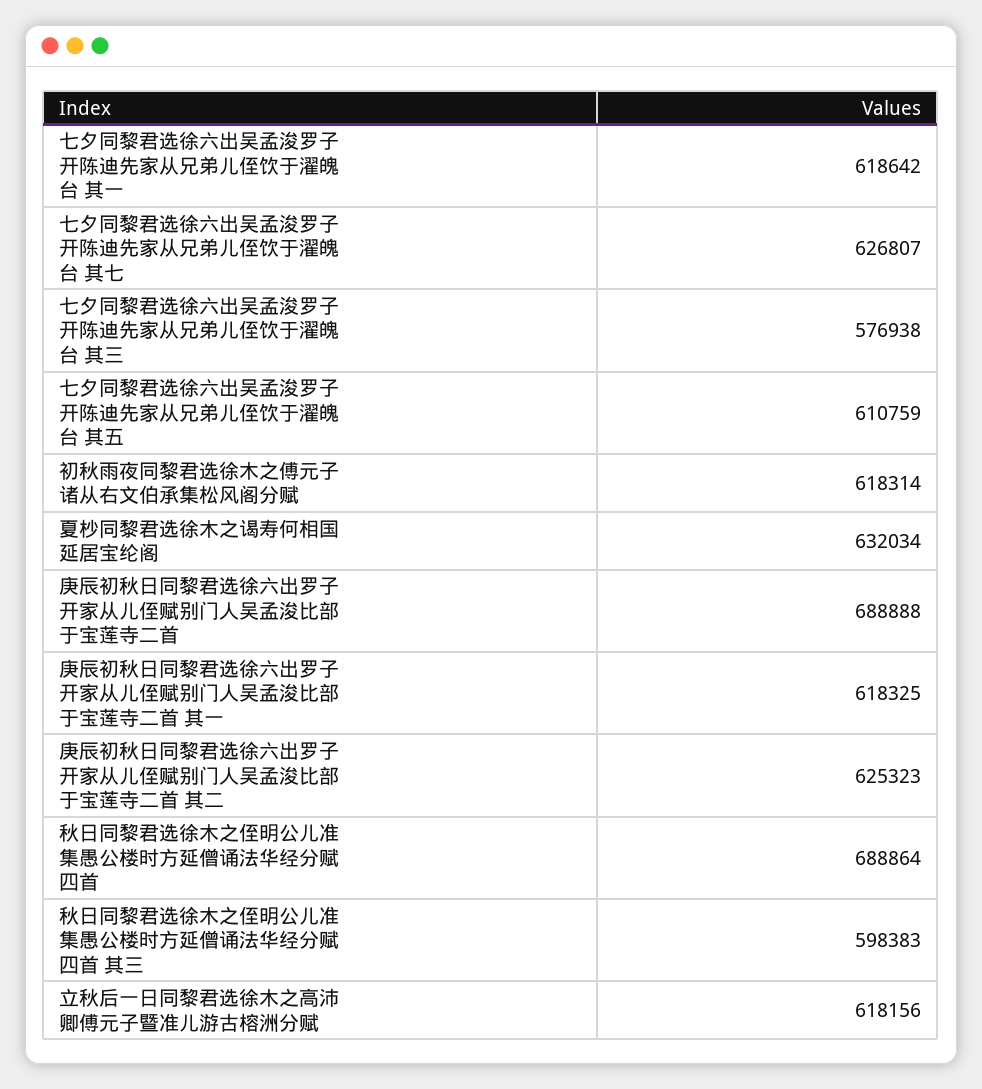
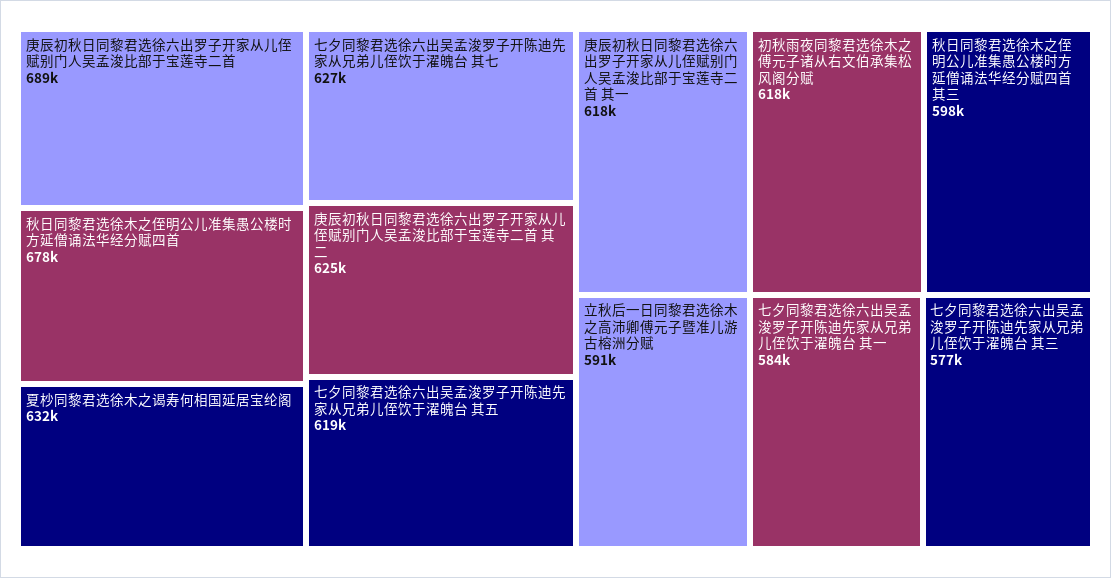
七夕同黎君选徐六出吴孟浚罗子开陈迪先家从兄弟儿侄饮于濯魄台 其一: 618642 -> 584000
七夕同黎君选徐六出吴孟浚罗子开陈迪先家从兄弟儿侄饮于濯魄台 其五: 610759 -> 619000
秋日同黎君选徐木之侄明公儿准集愚公楼时方延僧诵法华经分赋四首: 688864 -> 678000
立秋后一日同黎君选徐木之高沛卿傅元子暨准儿游古榕洲分赋: 618156 -> 591000

